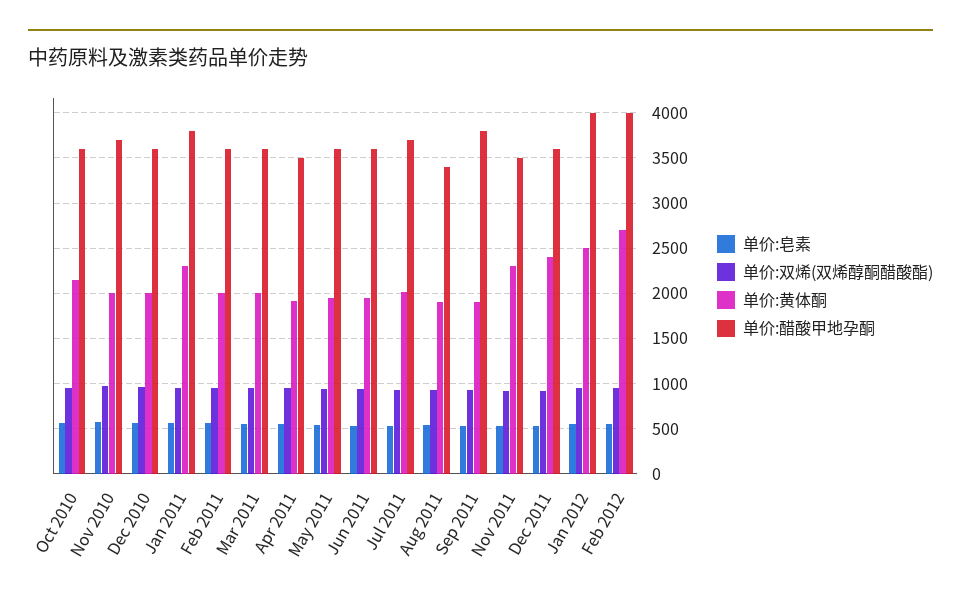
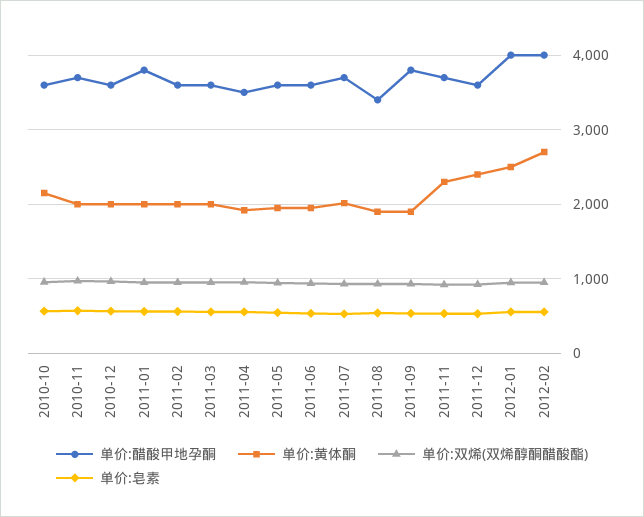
单价:黄体酮, Jan 2011: 2300 -> 2000
单价:醋酸甲地孕酮, Nov 2011: 3500 -> 3700

